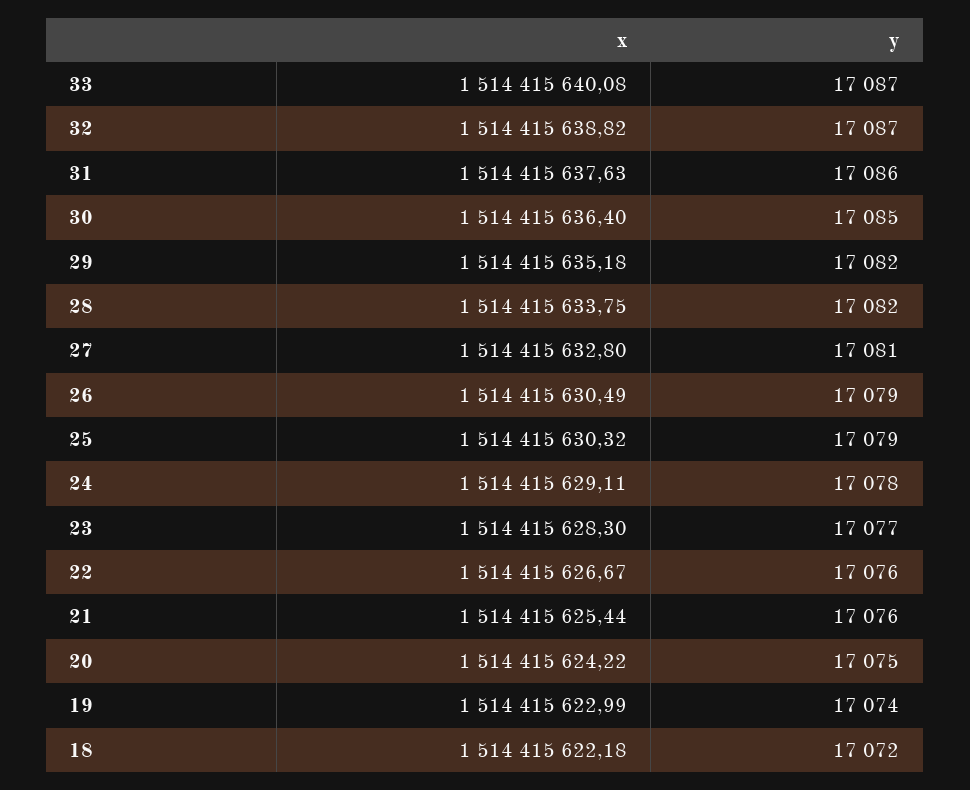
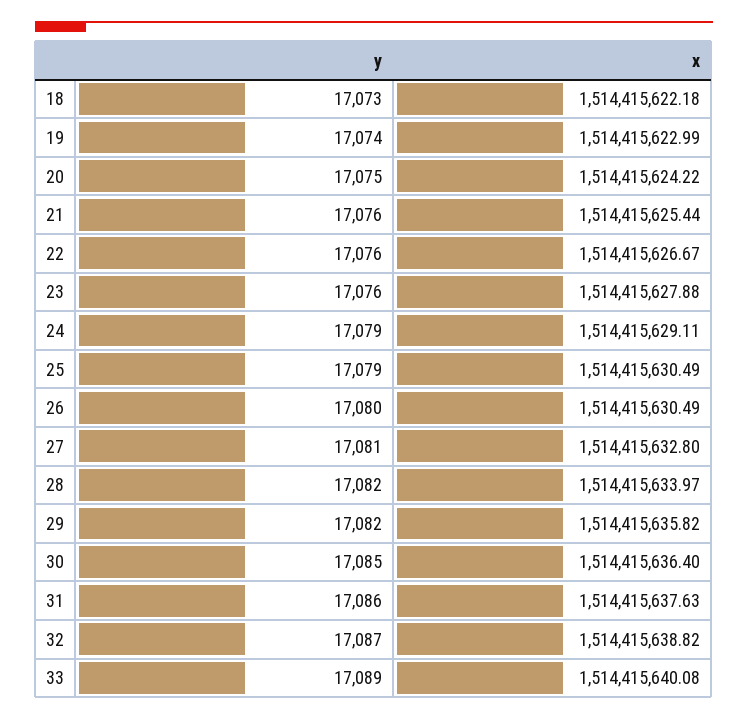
y, 33: 17087 -> 17089
x, 29: 1514415635.18 -> 1514415635.82
x, 28: 1514415633.75 -> 1514415633.97
y, 26: 17079 -> 17080
x, 25: 1514415630.32 -> 1514415630.49
y, 24: 17078 -> 17079
x, 23: 1514415628.3 -> 1514415627.88
y, 23: 17077 -> 17076
y, 18: 17072 -> 17073

